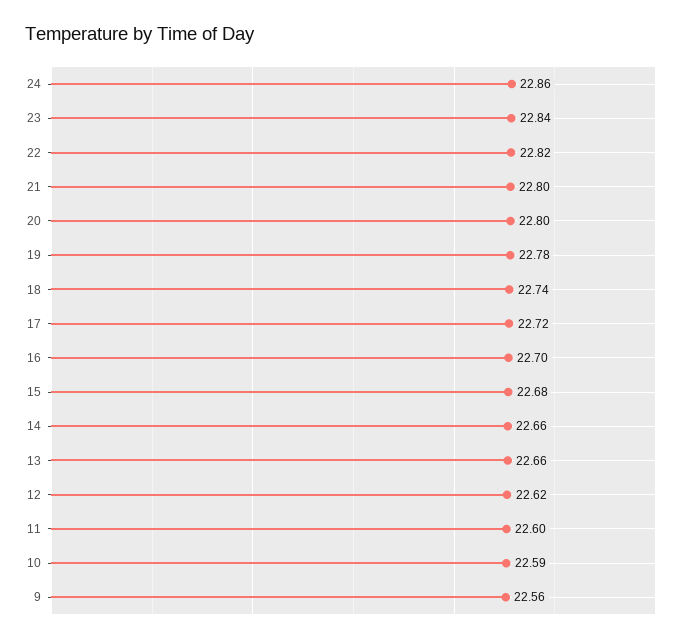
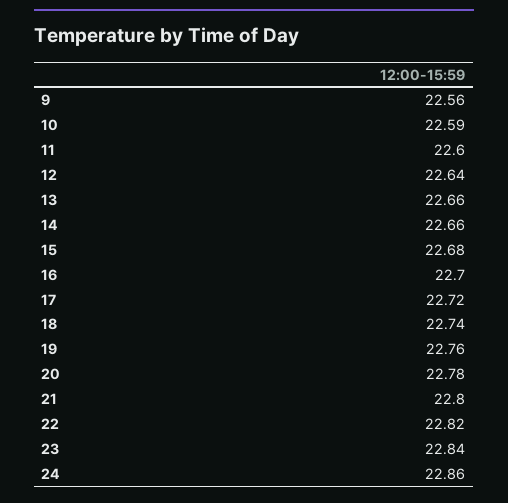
20: 22.8 -> 22.78
19: 22.78 -> 22.76
12: 22.62 -> 22.64

